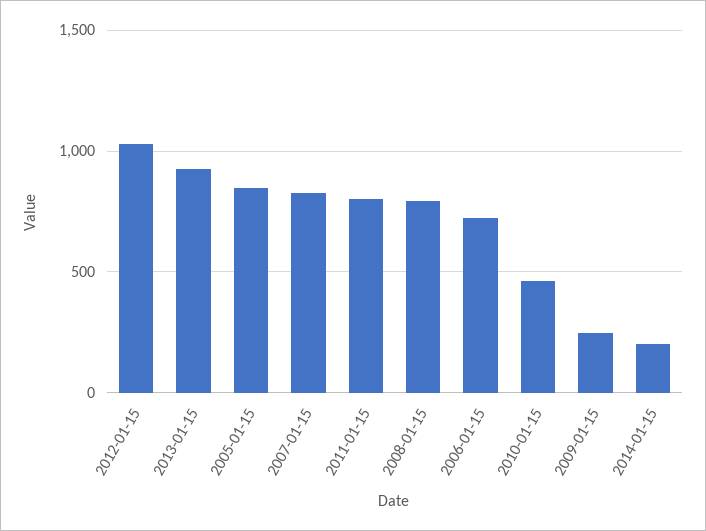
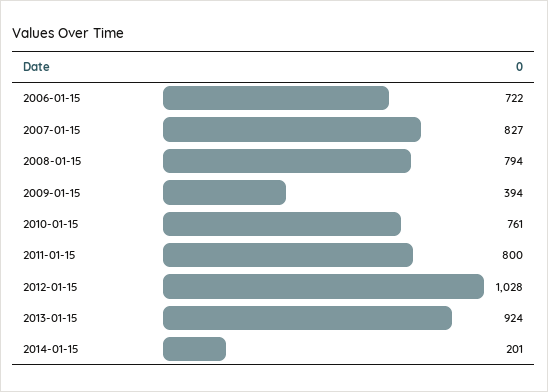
2005-01-15: 850 -> none
2010-01-15: 450 -> 761
2009-01-15: 250 -> 394

